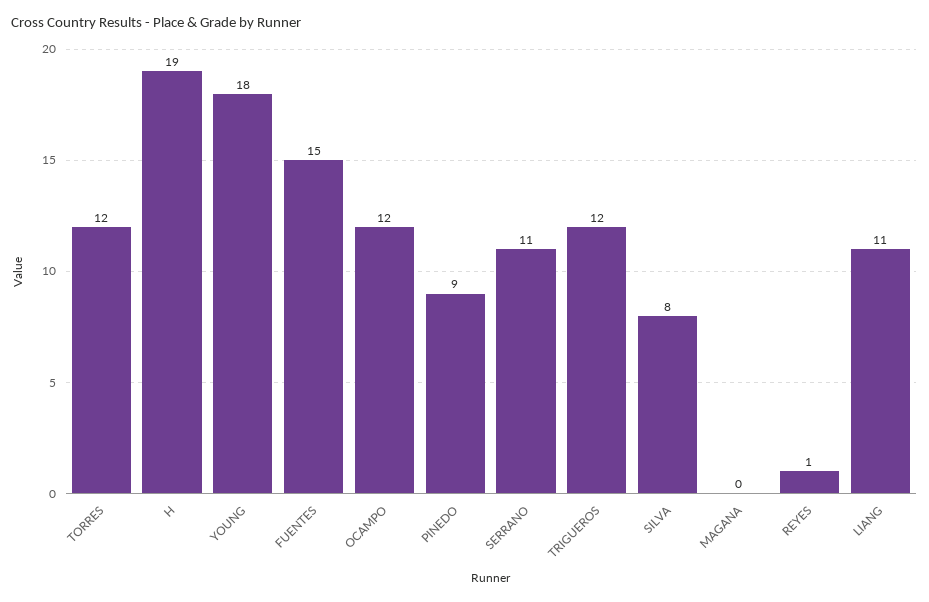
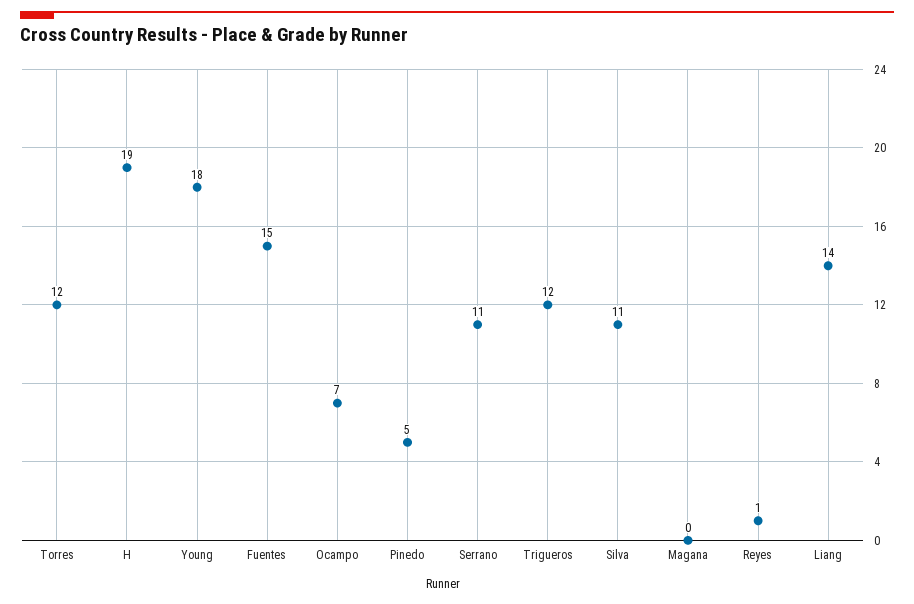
OCAMPO: 12 -> 7
PINEDO: 9 -> 5
SILVA: 8 -> 11
LIANG: 11 -> 14

